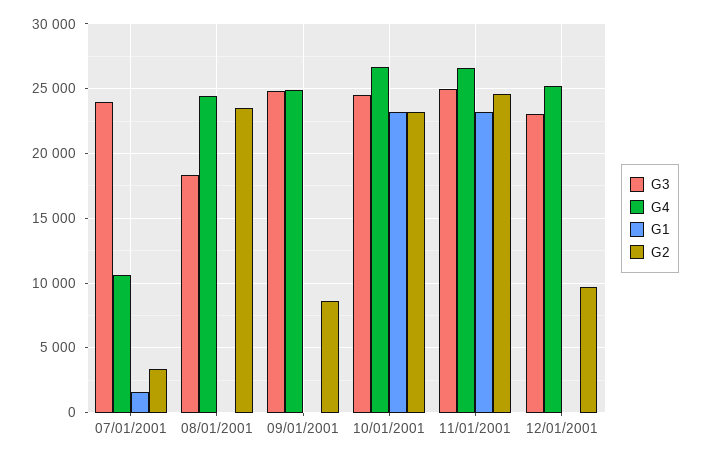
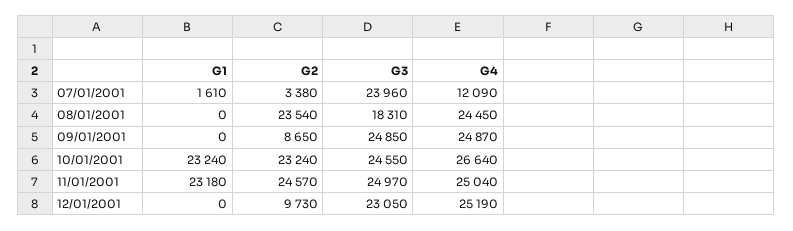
G4, 07/01/2001: 10500 -> 12090
G4, 11/01/2001: 26500 -> 25040

